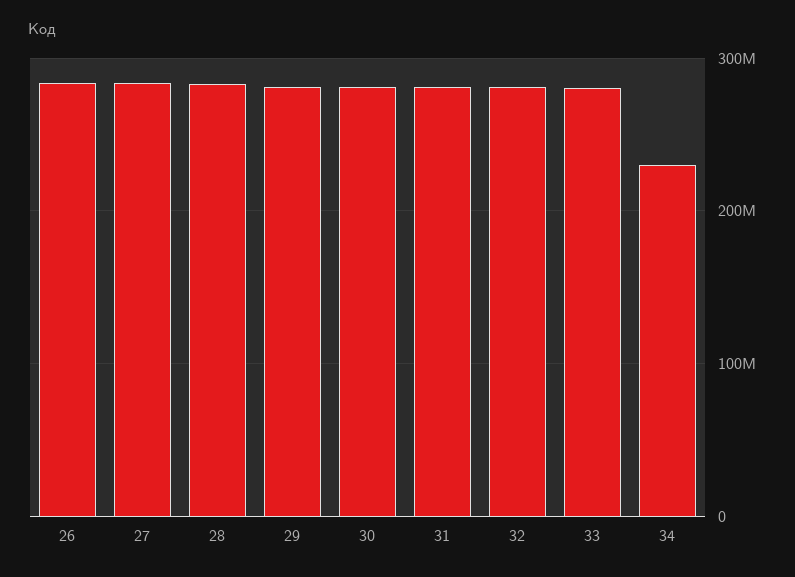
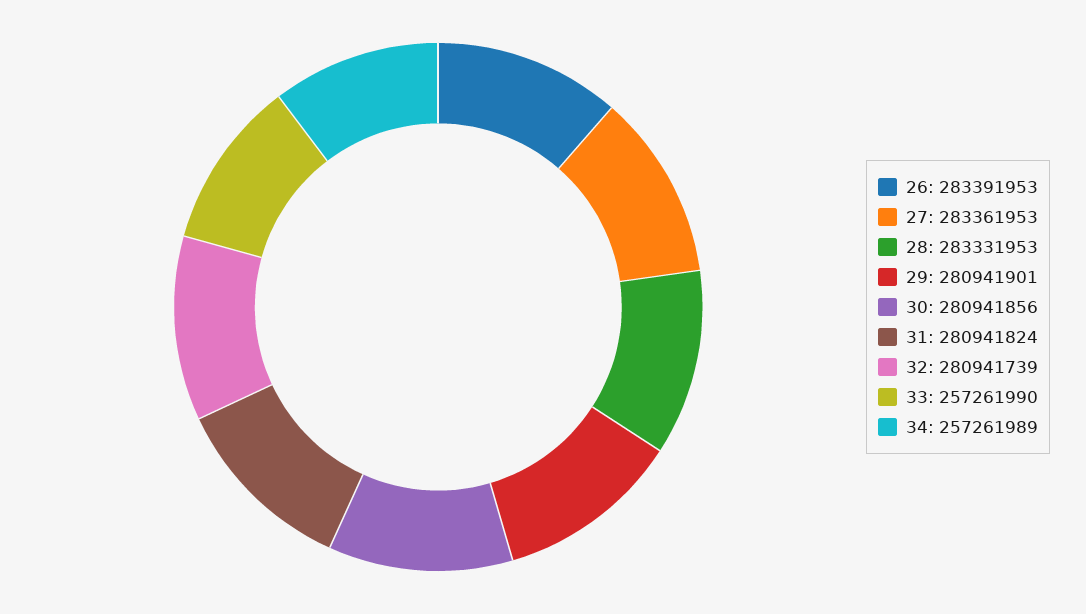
33: 280000000 -> 257261990
34: 230000000 -> 257261989

